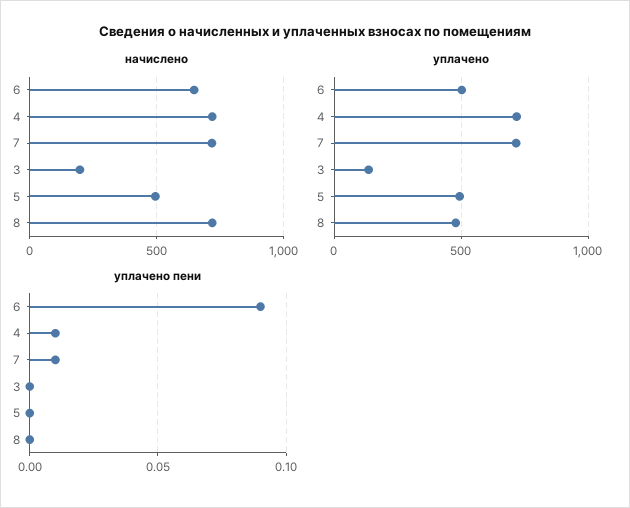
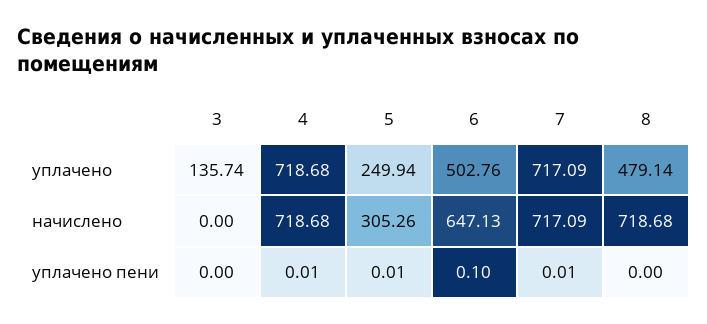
начислено, 3: 200 -> 0
начислено, 5: 500 -> 305.26
уплачено, 5: 500 -> 249.94
уплачено пени, 6: 0.09 -> 0.1
уплачено пени, 5: 0 -> 0.01

